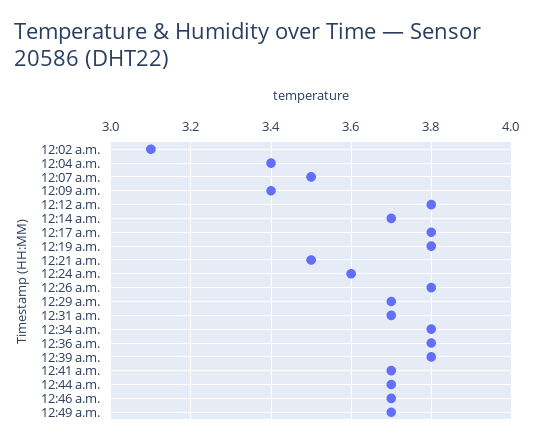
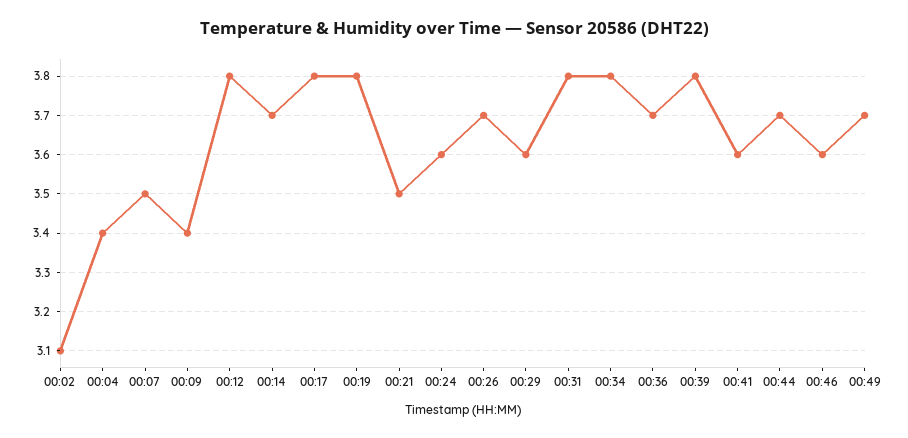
12:26 a.m.: 3.8 -> 3.7
12:29 a.m.: 3.7 -> 3.6
12:31 a.m.: 3.7 -> 3.8
12:36 a.m.: 3.8 -> 3.7
12:41 a.m.: 3.7 -> 3.6
12:46 a.m.: 3.7 -> 3.6

